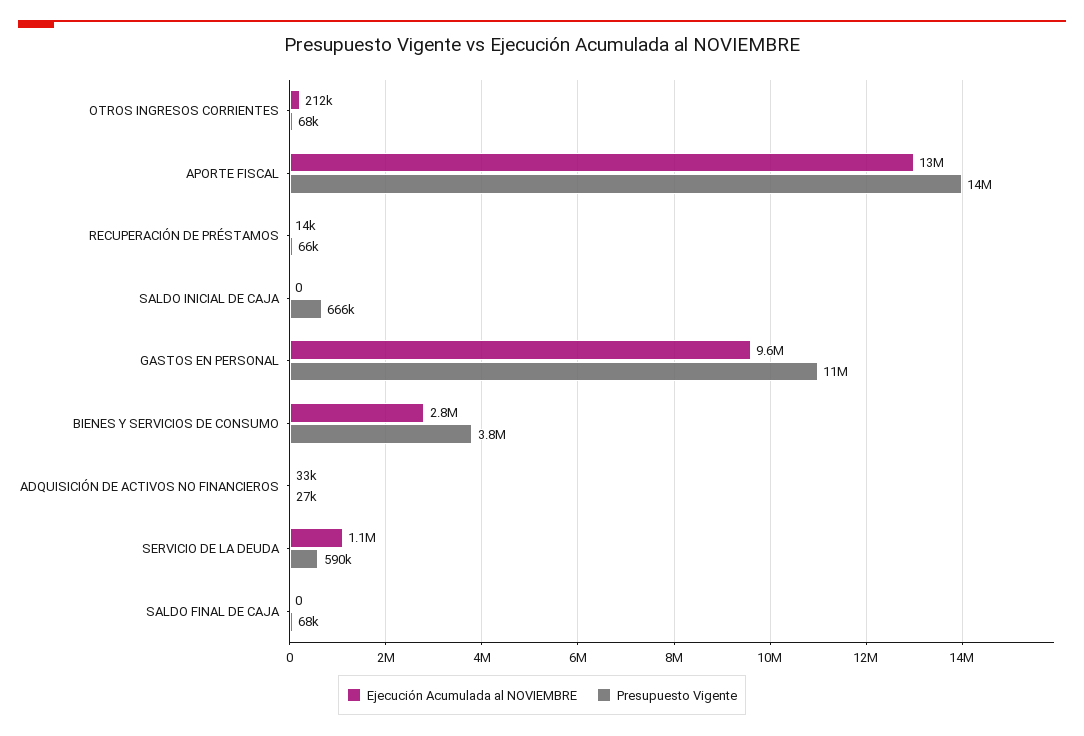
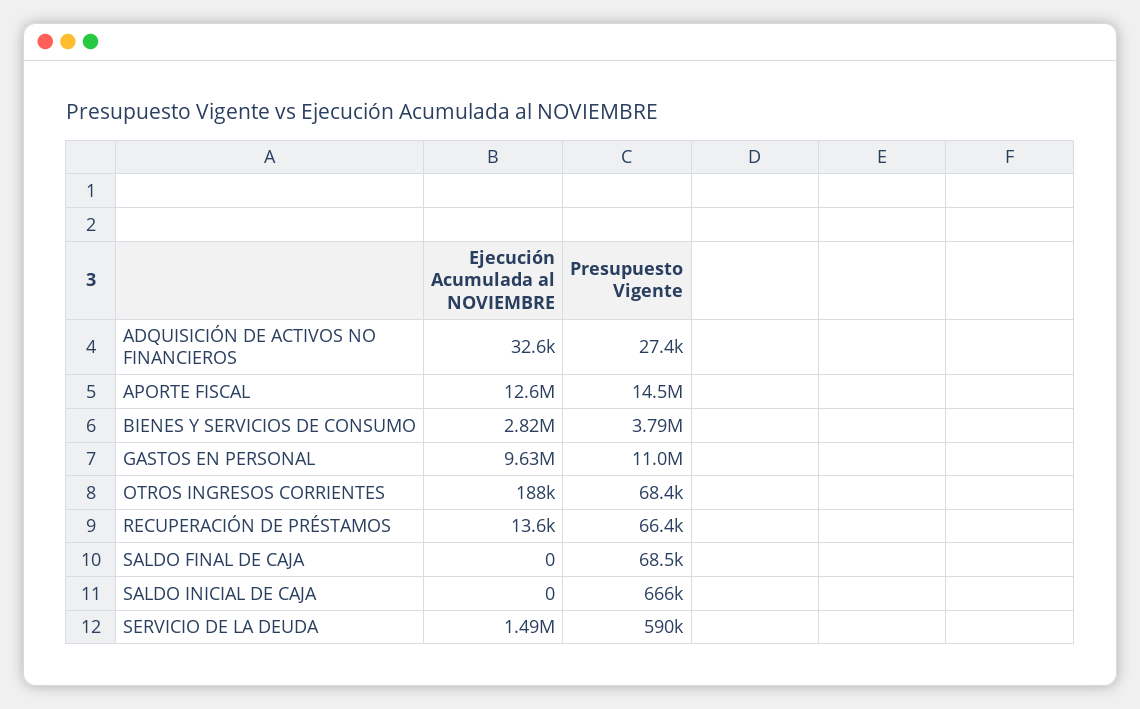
Ejecución Acumulada al NOVIEMBRE, OTROS INGRESOS CORRIENTES: 212000 -> 188000
Ejecución Acumulada al NOVIEMBRE, SERVICIO DE LA DEUDA: 1100000 -> 1490000

